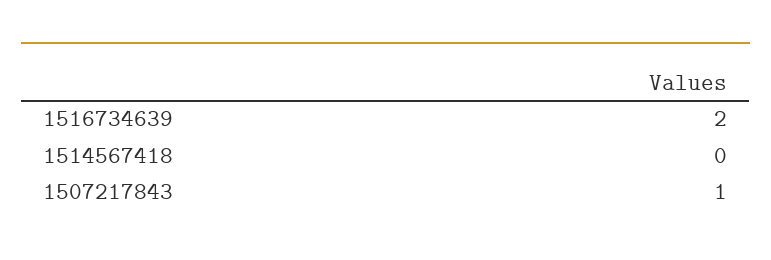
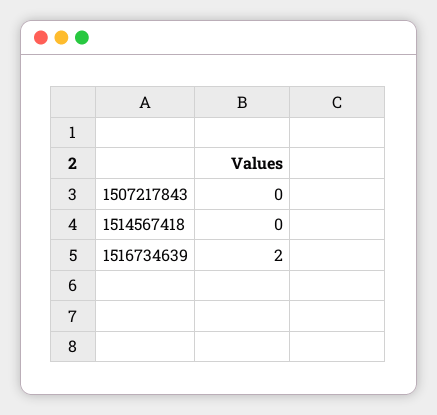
1507217843: 1 -> 0

